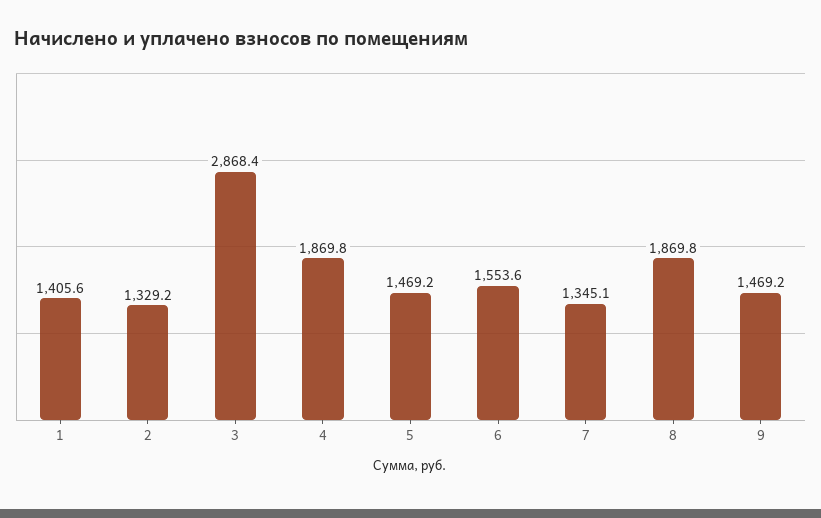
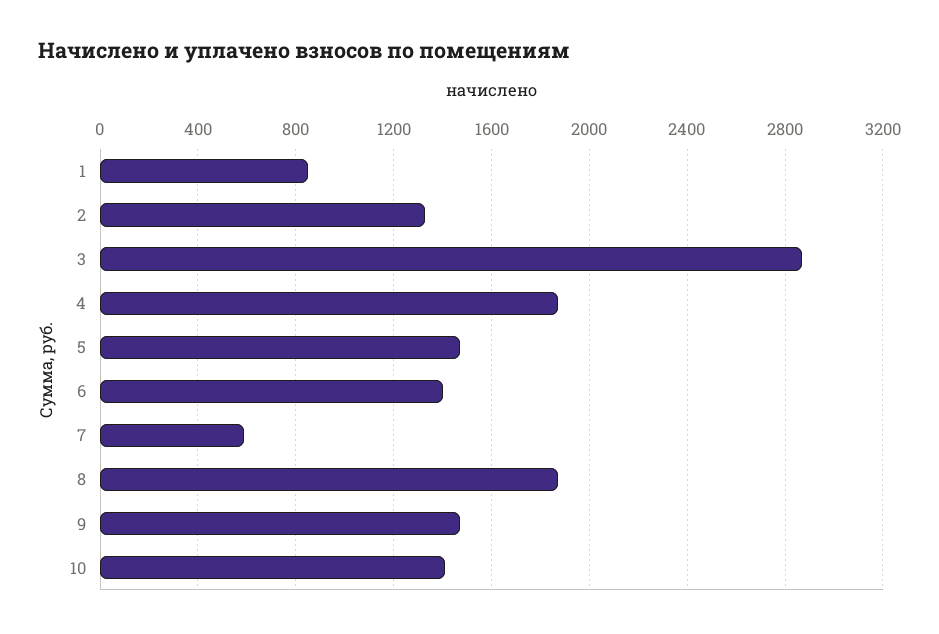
1: 1405.6 -> 850
6: 1553.6 -> 1400
7: 1345.1 -> 600
10: none -> 1400

